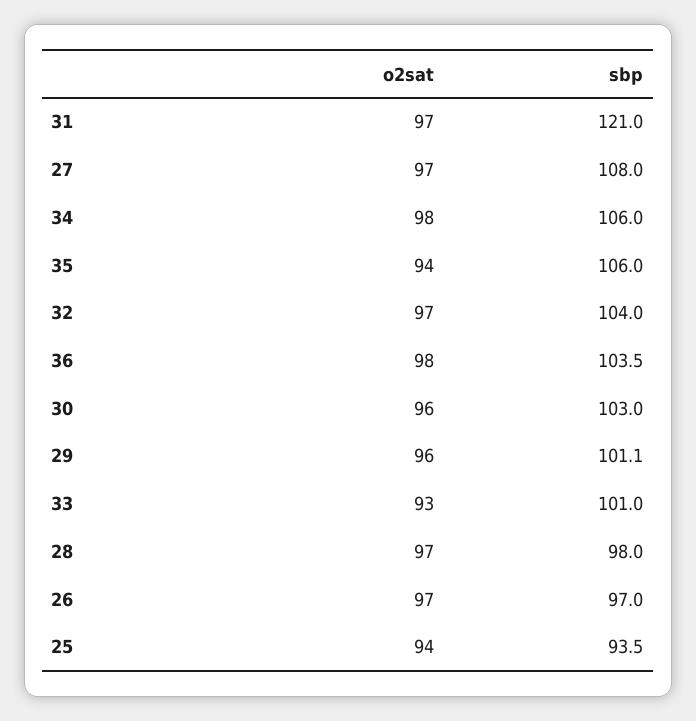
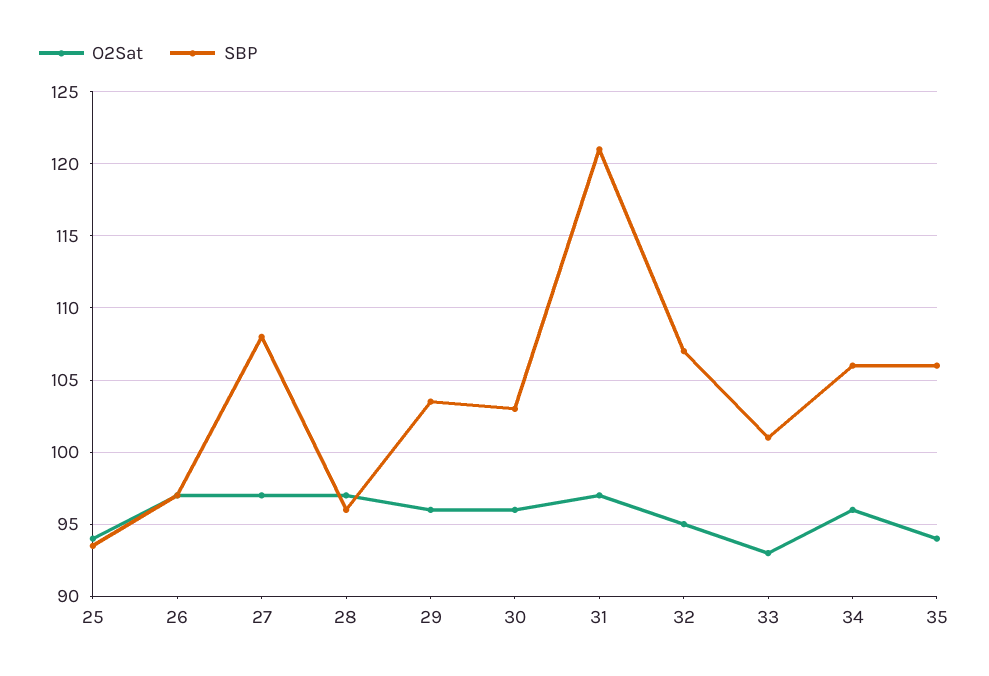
o2sat, 34: 98 -> 96
o2sat, 32: 97 -> 95
sbp, 32: 104 -> 107
o2sat, 36: 98 -> none
sbp, 36: 103.5 -> none
sbp, 29: 101.1 -> 103.5
sbp, 28: 98 -> 96

